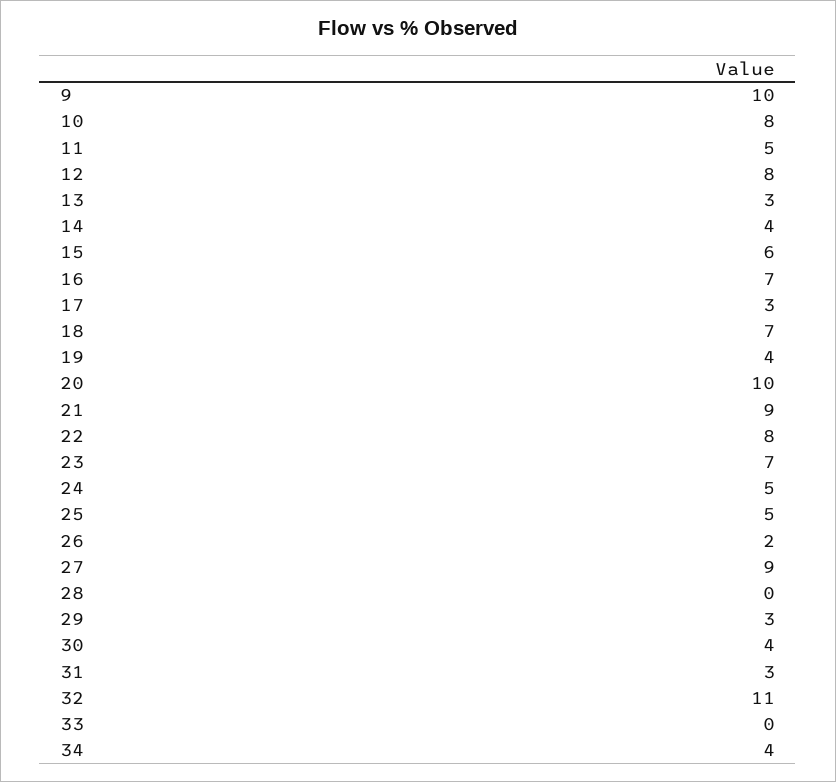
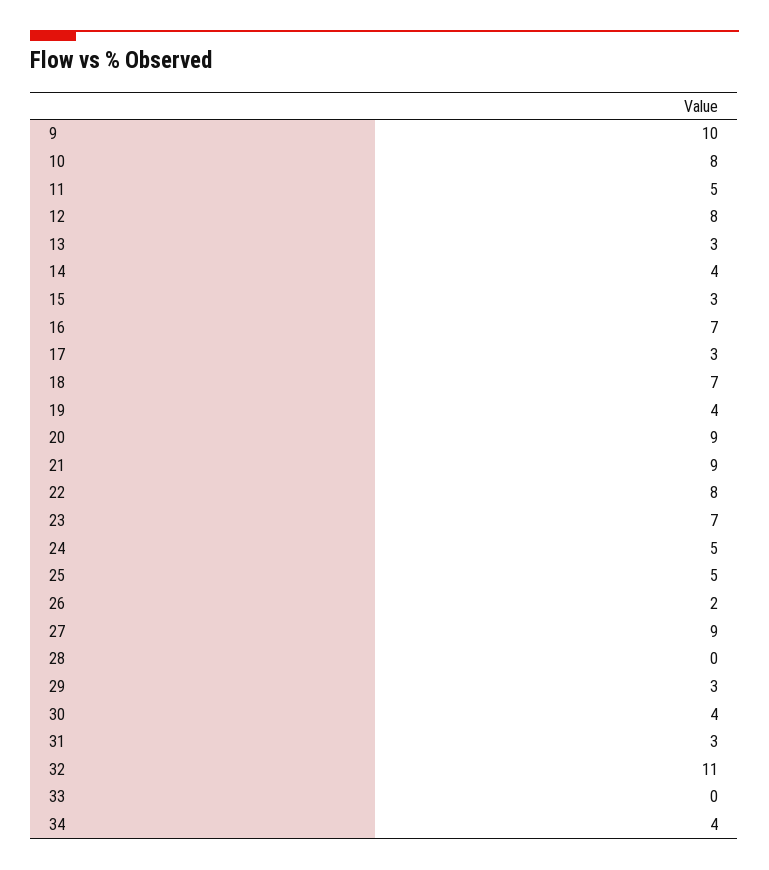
15: 6 -> 3
20: 10 -> 9

